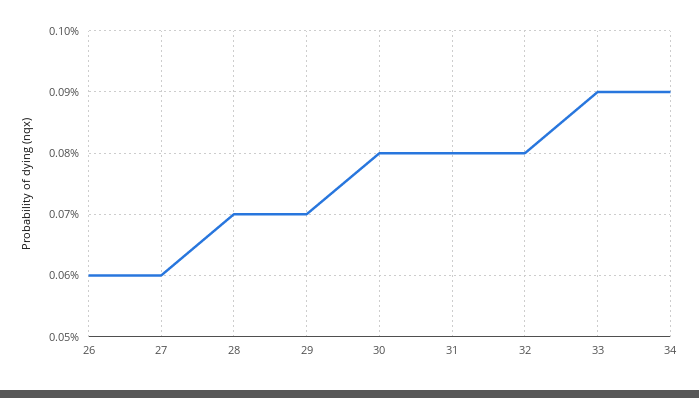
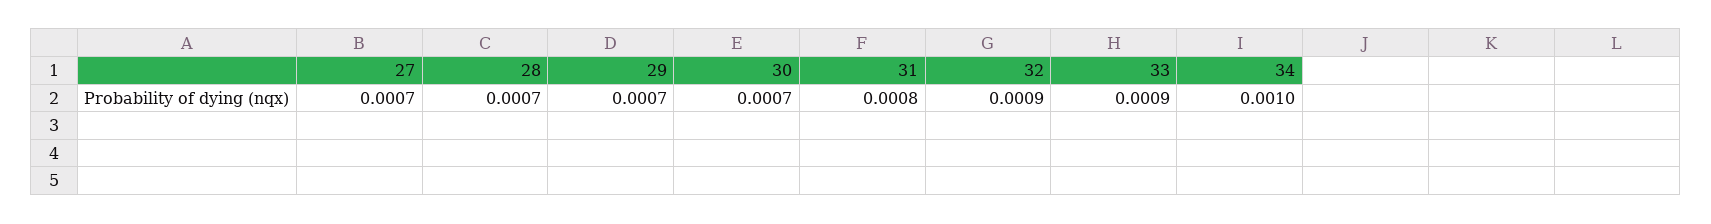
26: 0.0006 -> none
27: 0.0006 -> 0.0007
30: 0.0008 -> 0.0007
32: 0.0008 -> 0.0009
34: 0.0009 -> 0.001

